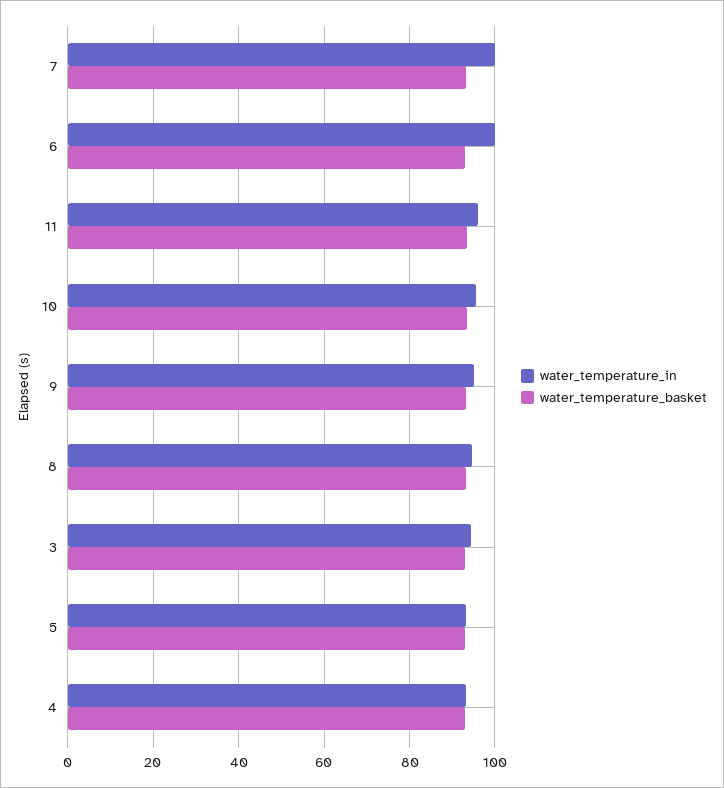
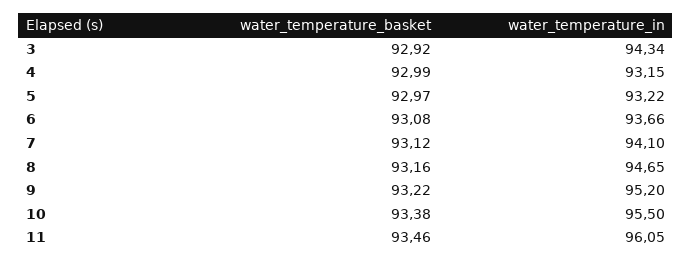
water_temperature_in, 7: 100 -> 94.1
water_temperature_in, 6: 100 -> 93.66

